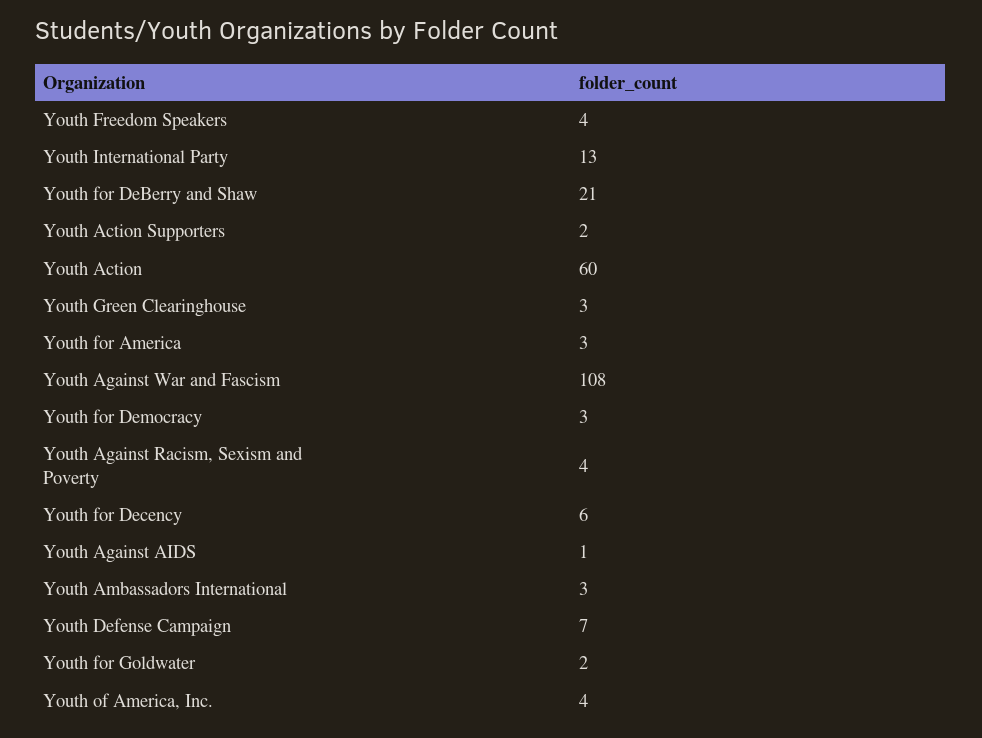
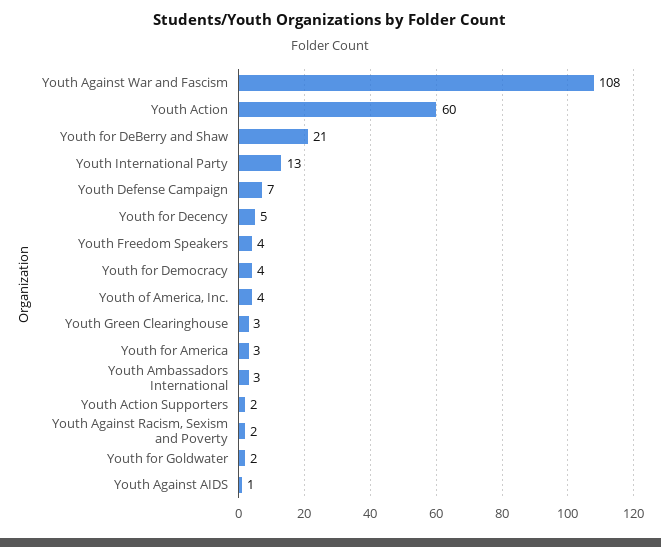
Youth for Democracy: 3 -> 4
Youth Against Racism, Sexism and Poverty: 4 -> 2
Youth for Decency: 6 -> 5

